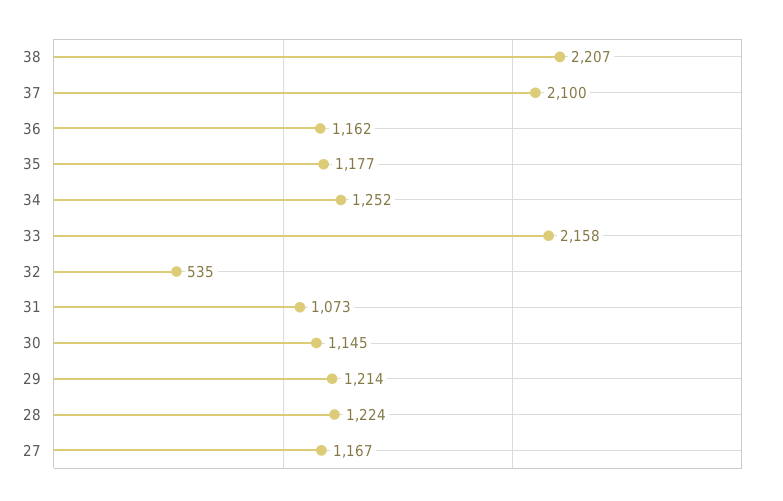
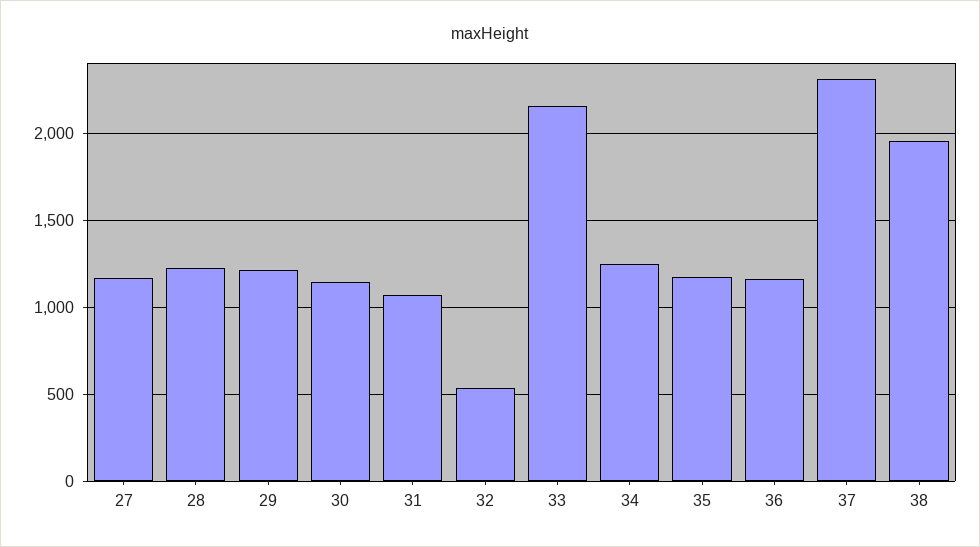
38: 2207 -> 1950
37: 2100 -> 2300

